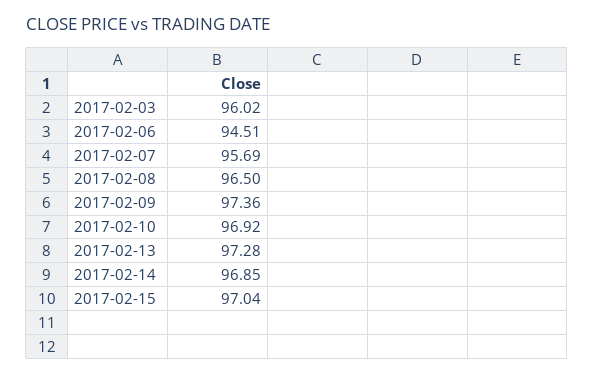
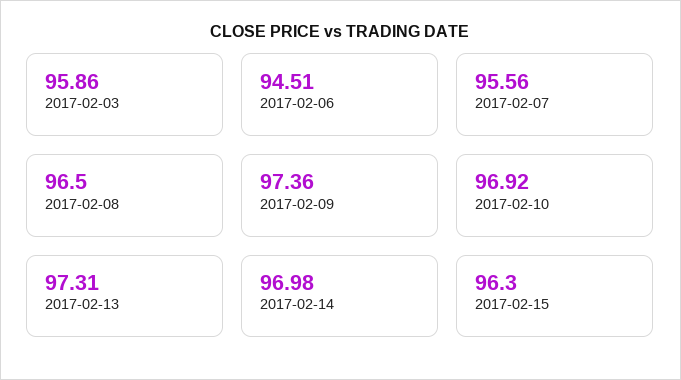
2017-02-03: 96.02 -> 95.86
2017-02-07: 95.69 -> 95.56
2017-02-13: 97.28 -> 97.31
2017-02-14: 96.85 -> 96.98
2017-02-15: 97.04 -> 96.3

